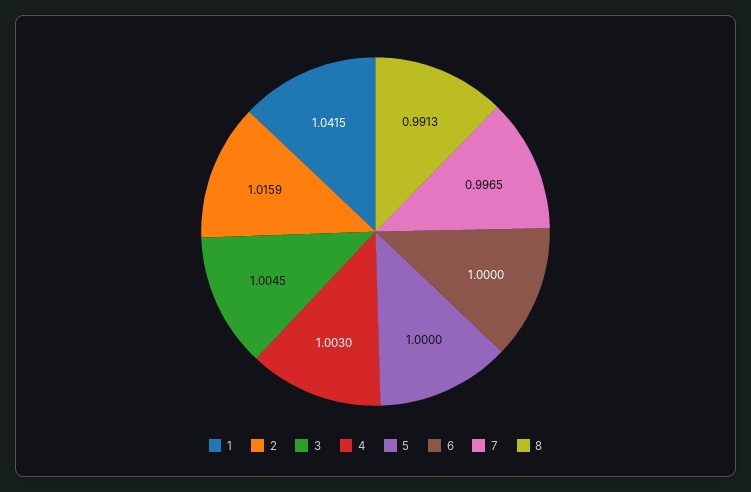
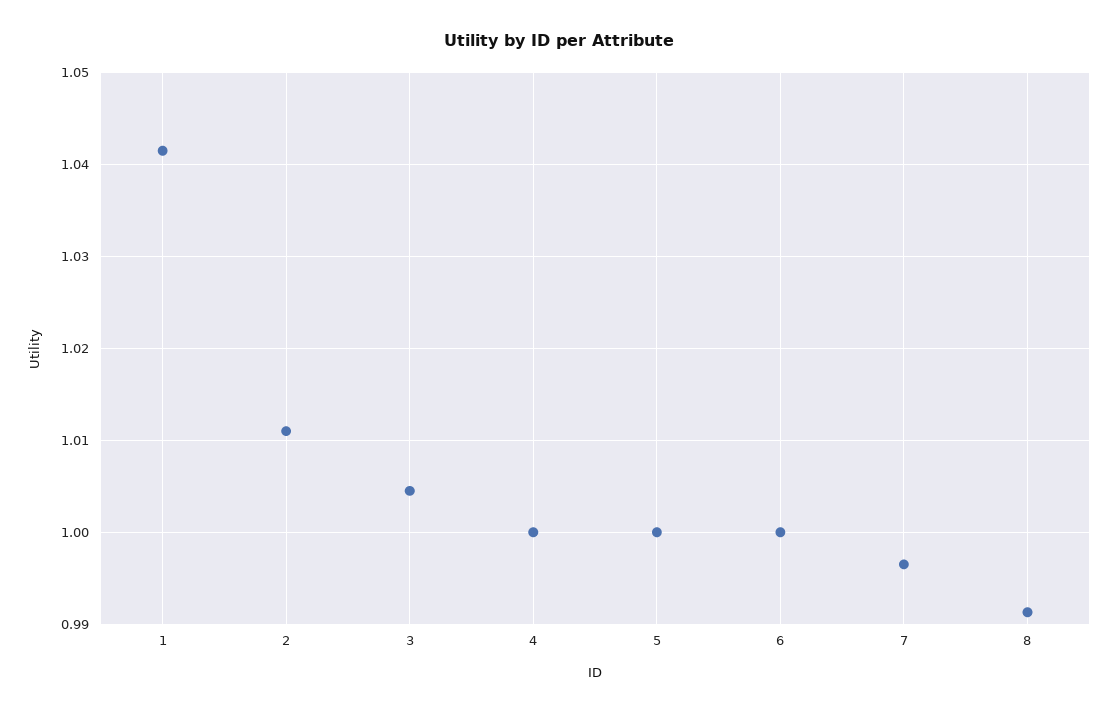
2: 1.0159 -> 1.011
4: 1.003 -> 1

